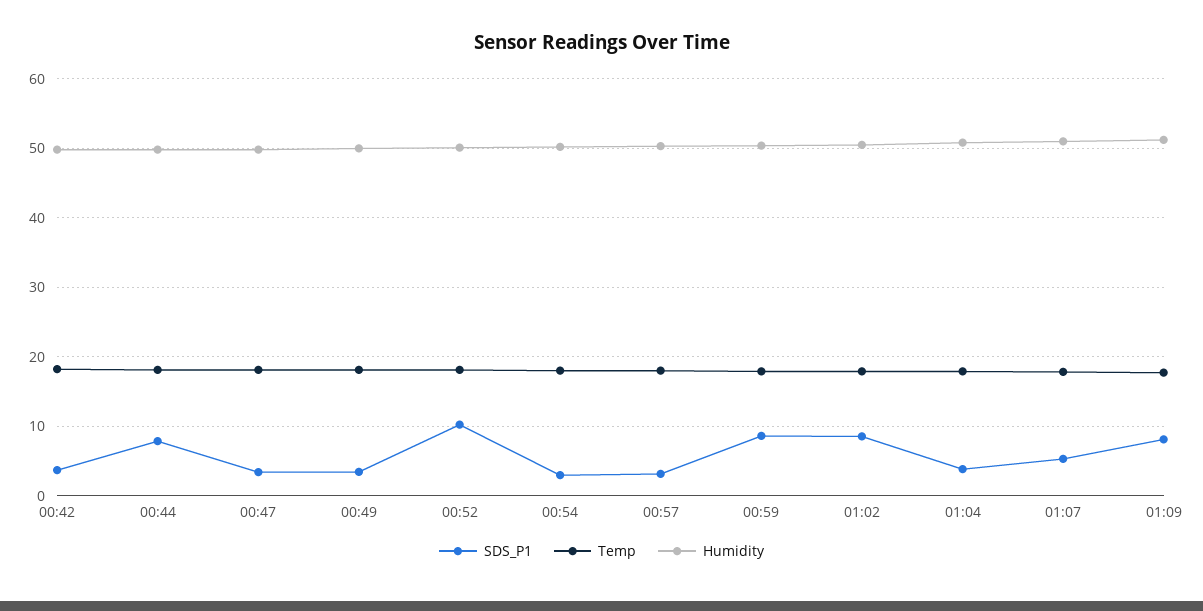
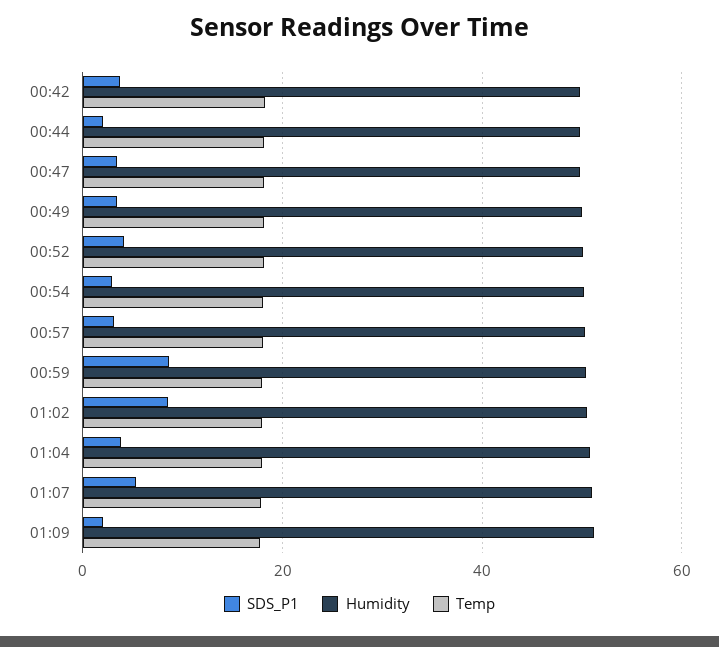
SDS_P1, 00:44: 8 -> 2
SDS_P1, 00:52: 10 -> 4
SDS_P1, 01:09: 8 -> 2

